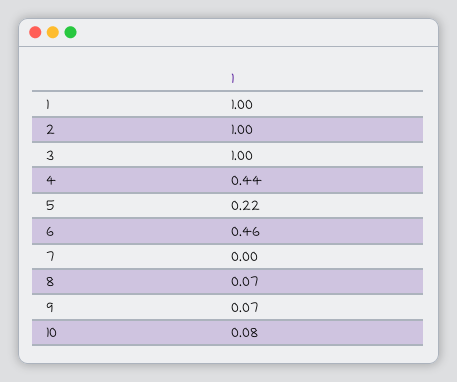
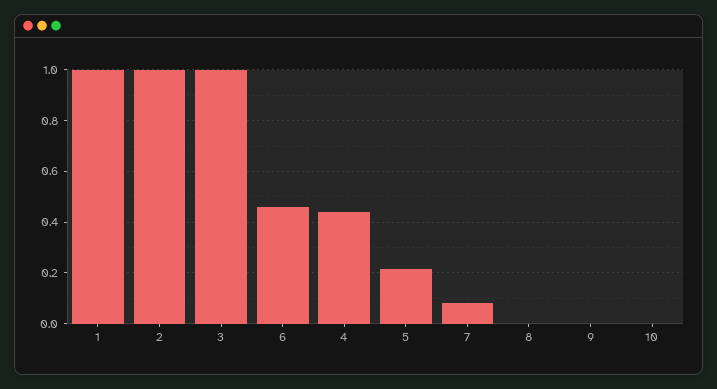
7: 0 -> 0.075
8: 0.07 -> 0
9: 0.07 -> 0
10: 0.08 -> 0

